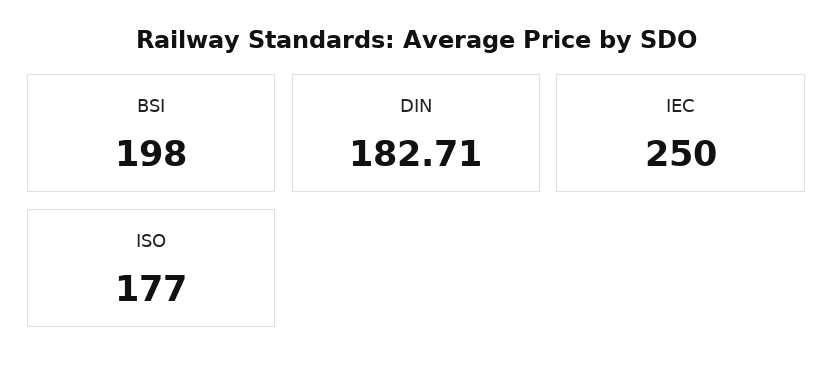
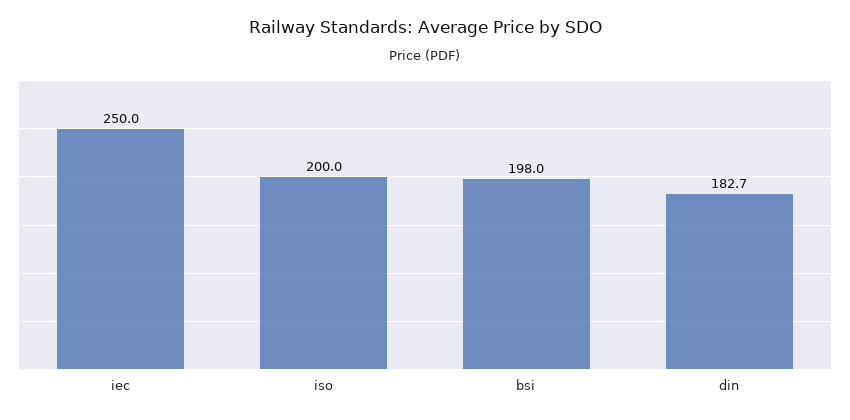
ISO: 177 -> 200

